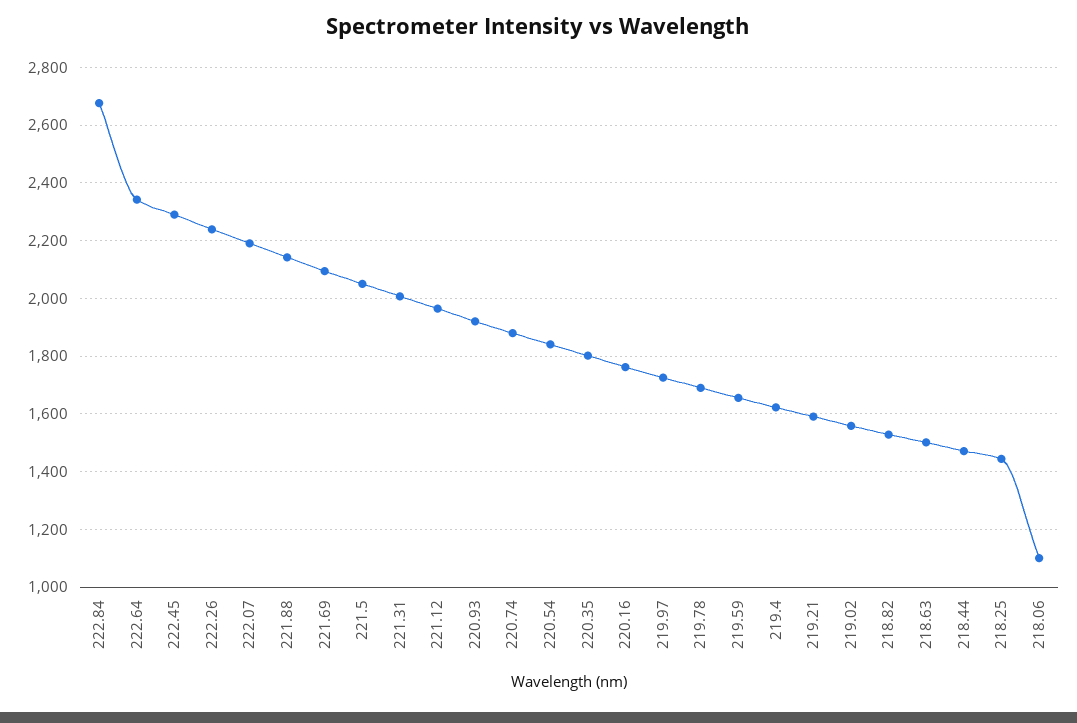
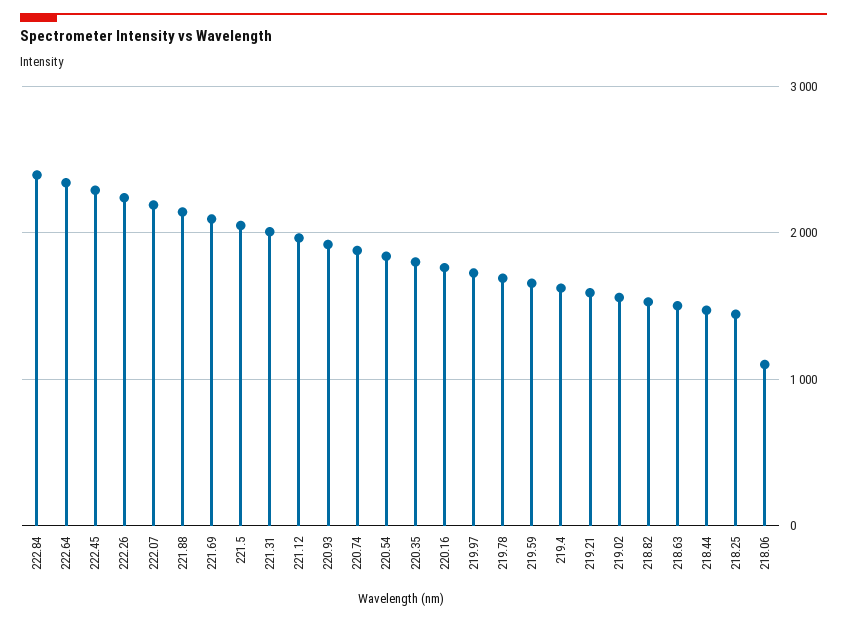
222.84: 2675 -> 2400

